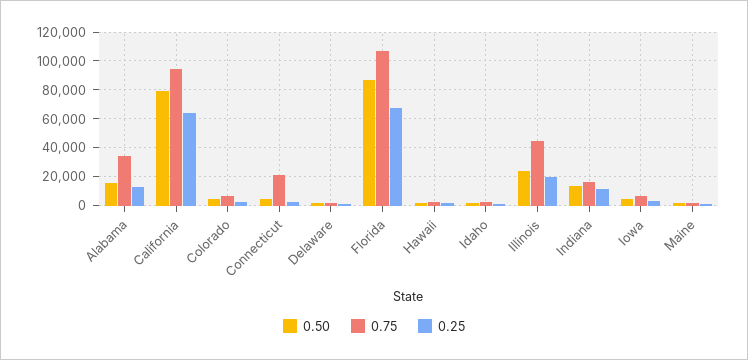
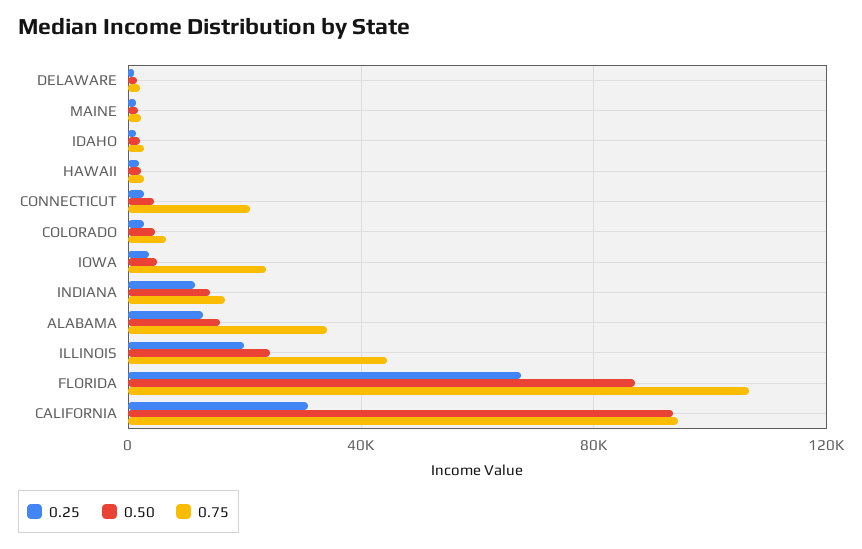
0.50, California: 80000 -> 95000
0.25, California: 65000 -> 30000
0.75, Iowa: 5000 -> 25000

